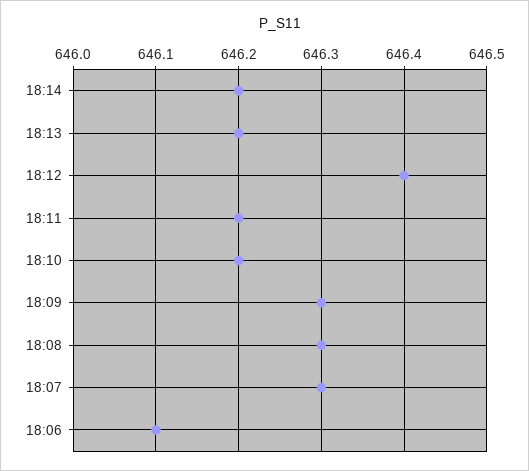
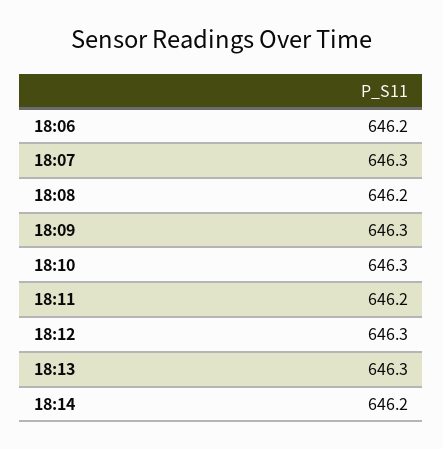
18:13: 646.2 -> 646.3
18:12: 646.4 -> 646.3
18:10: 646.2 -> 646.3
18:08: 646.3 -> 646.2
18:06: 646.1 -> 646.2

